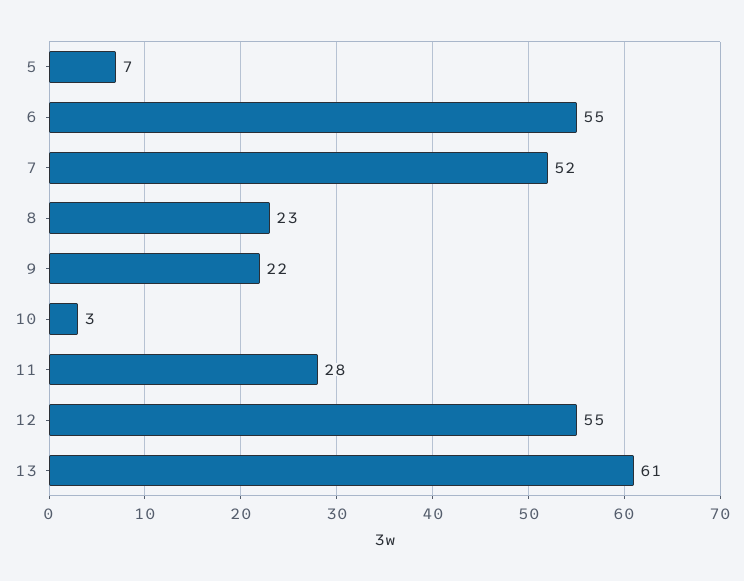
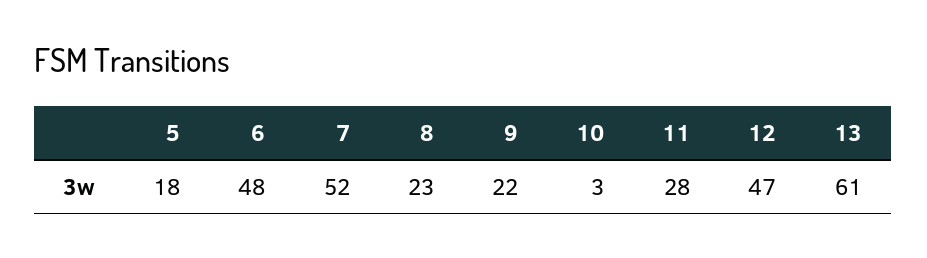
5: 7 -> 18
6: 55 -> 48
12: 55 -> 47

